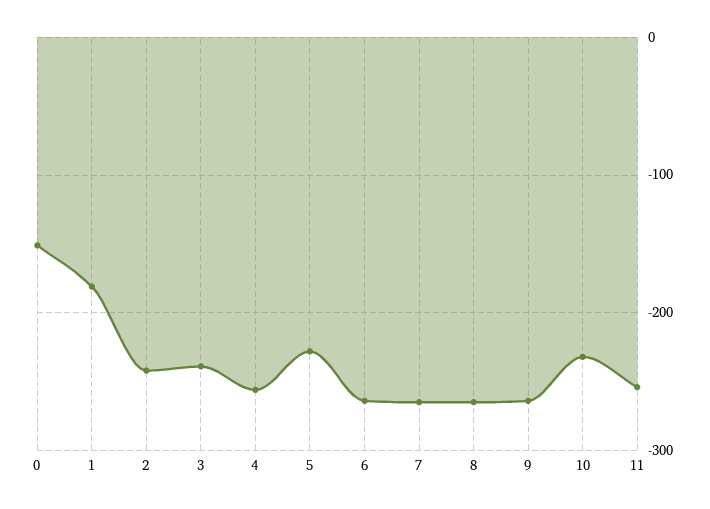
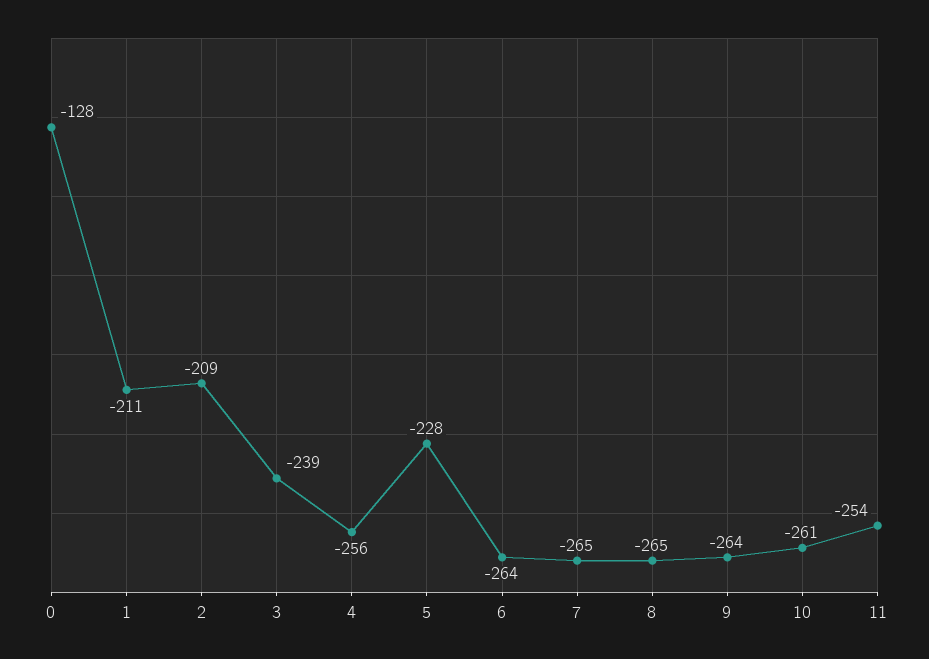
0: -150 -> -128
1: -180 -> -211
2: -240 -> -209
10: -230 -> -261

